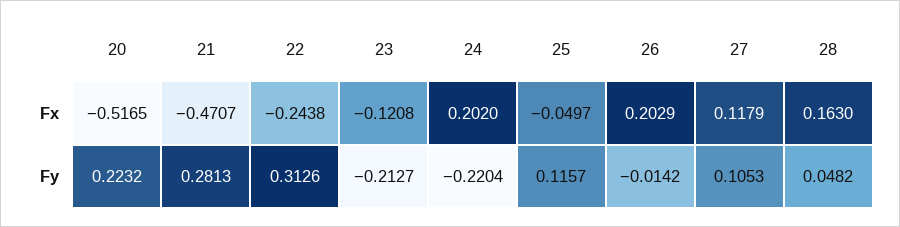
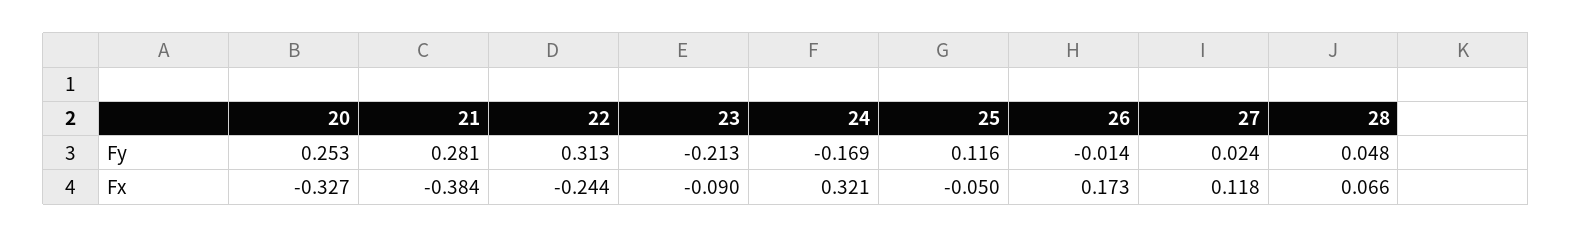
20, Fx: -0.5165 -> -0.327
21, Fx: -0.4707 -> -0.384
23, Fx: -0.1208 -> -0.09
24, Fx: 0.202 -> 0.321
26, Fx: 0.2029 -> 0.173
28, Fx: 0.163 -> 0.066
20, Fy: 0.2232 -> 0.253
24, Fy: -0.2204 -> -0.169
27, Fy: 0.1053 -> 0.024

